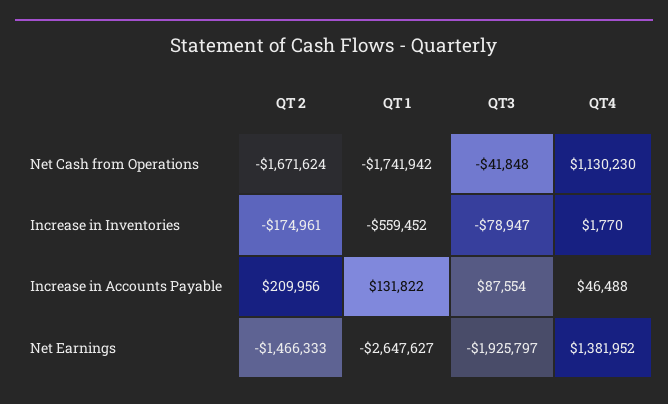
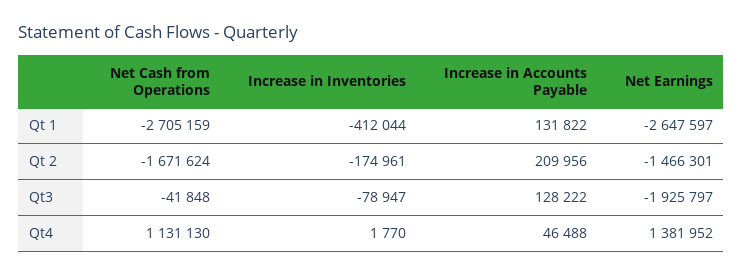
QT 1, Net Cash from Operations: -1741942 -> -2705159
QT4, Net Cash from Operations: 1130230 -> 1131130
QT 1, Increase in Inventories: -559452 -> -412044
QT3, Increase in Accounts Payable: 87554 -> 128222
QT 2, Net Earnings: -1466333 -> -1466301
QT 1, Net Earnings: -2647627 -> -2647597

